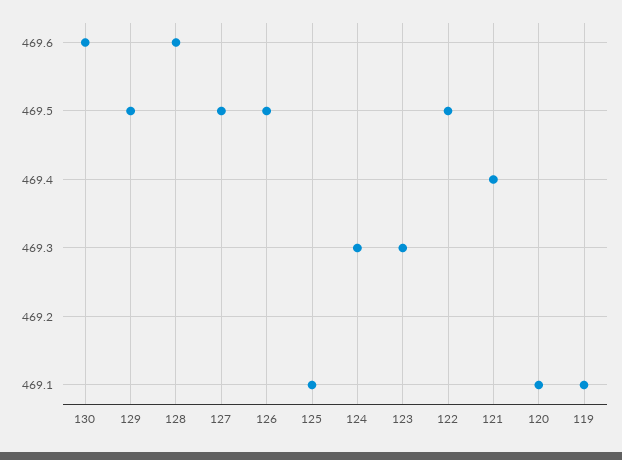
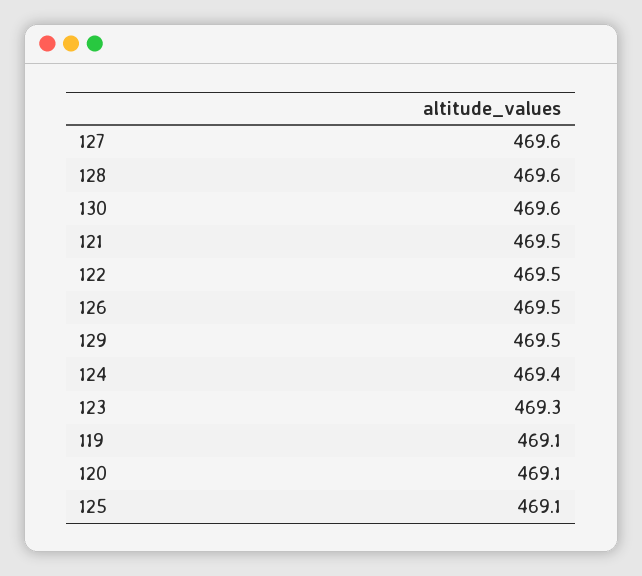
127: 469.5 -> 469.6
124: 469.3 -> 469.4
121: 469.4 -> 469.5

